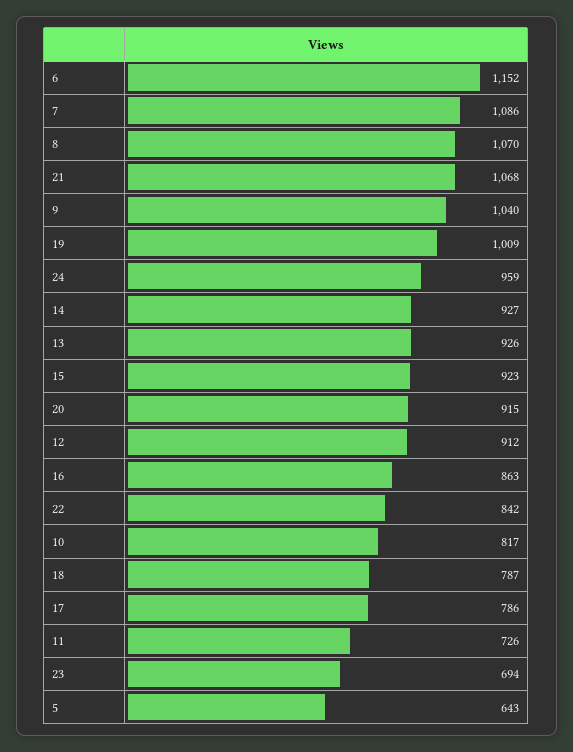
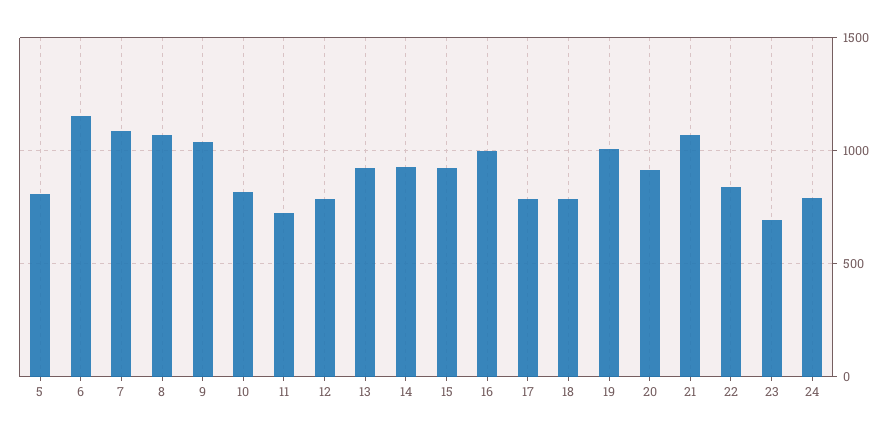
24: 959 -> 800
12: 912 -> 800
16: 863 -> 1000
5: 643 -> 800

